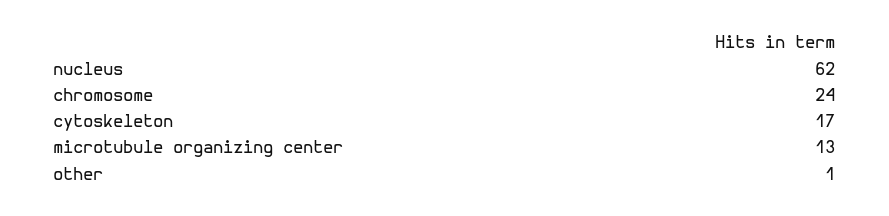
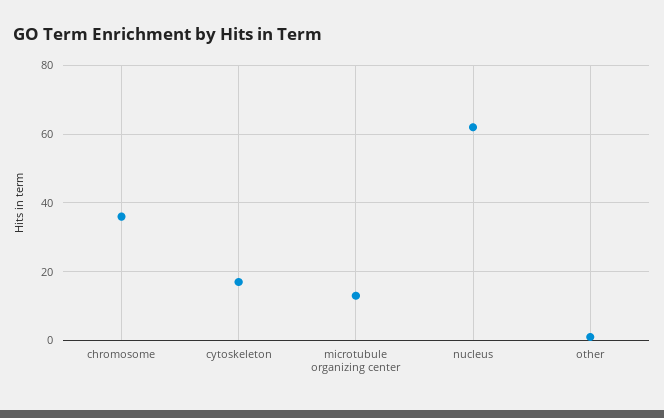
chromosome: 24 -> 35

